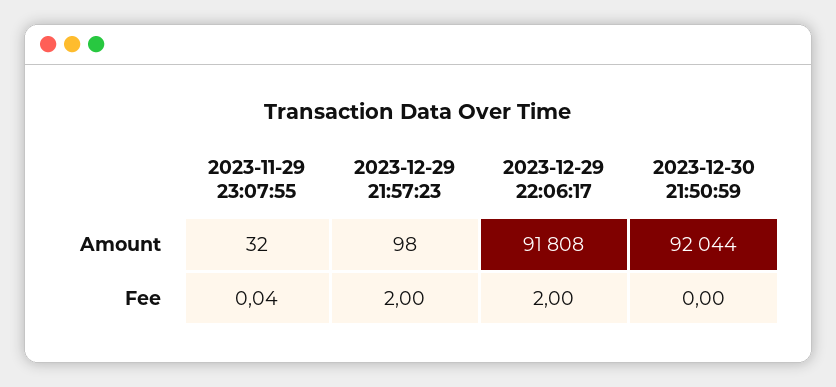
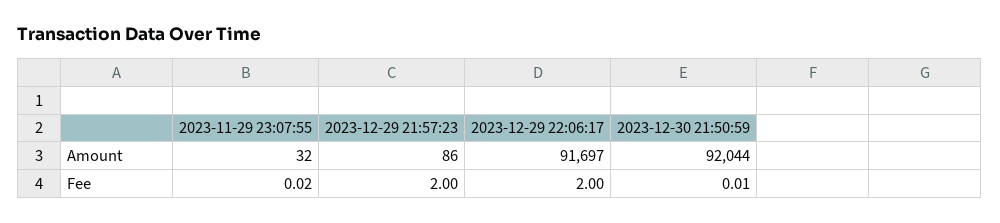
2023-12-29 21:57:23, Amount: 98 -> 86
2023-12-29 22:06:17, Amount: 91808 -> 91697
2023-11-29 23:07:55, Fee: 0.04 -> 0.02
2023-12-30 21:50:59, Fee: 0 -> 0.01

